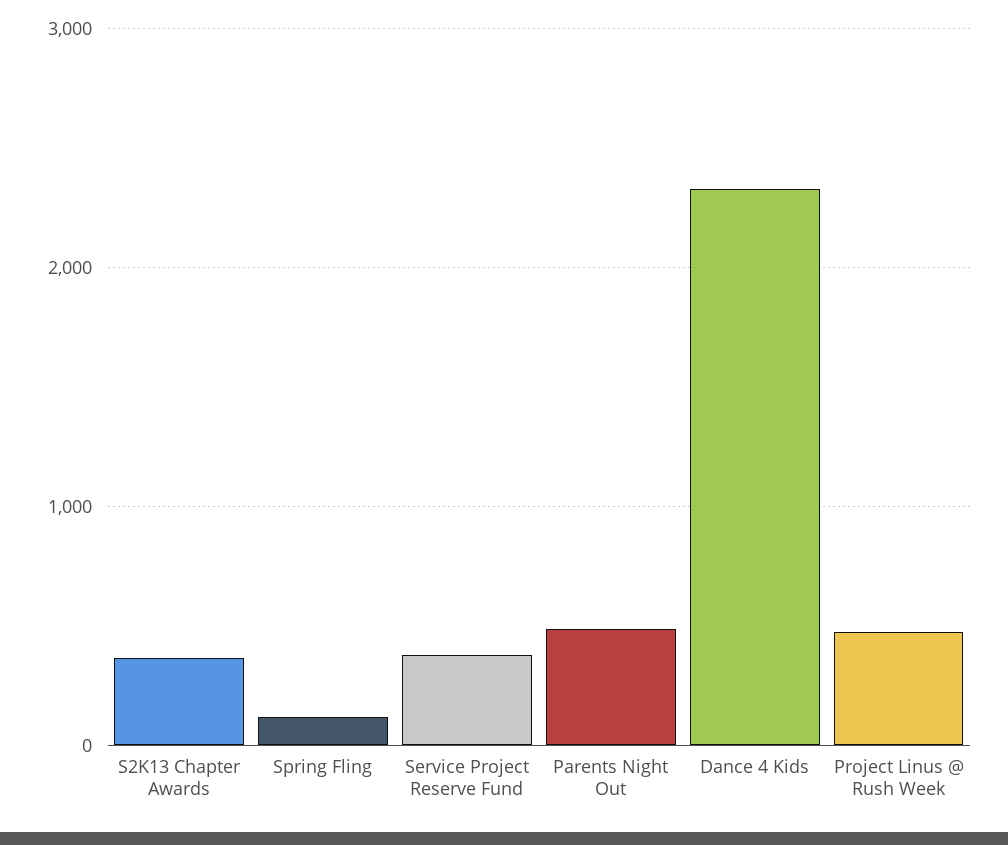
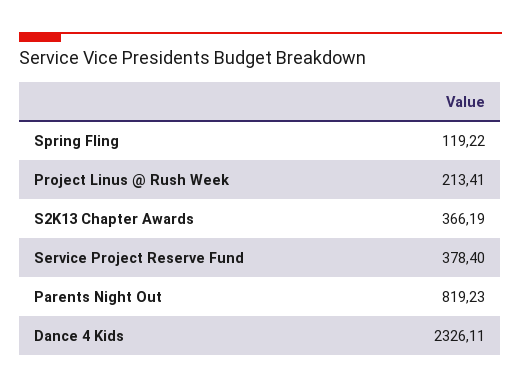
Parents Night Out: 500 -> 819.23
Project Linus @ Rush Week: 500 -> 213.41

